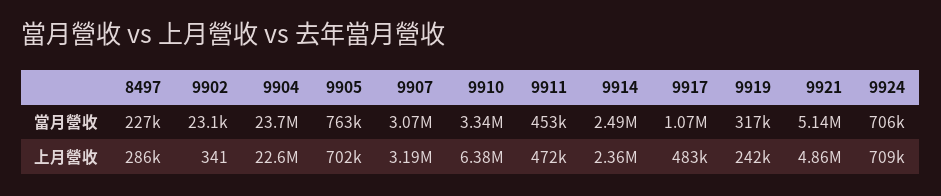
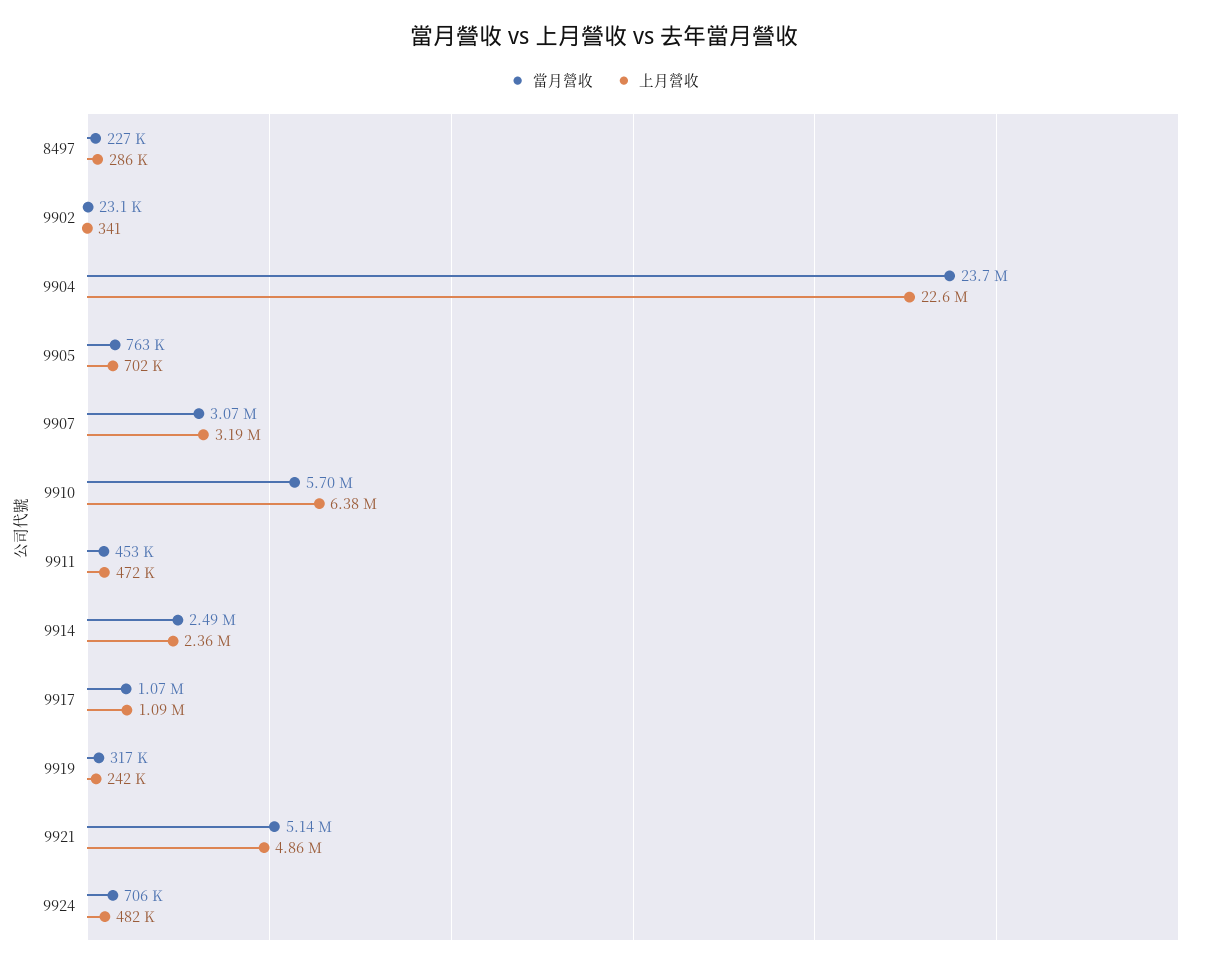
當月營收, 9910: 3340000 -> 5700000
上月營收, 9917: 483000 -> 1090000
上月營收, 9924: 709000 -> 482000

